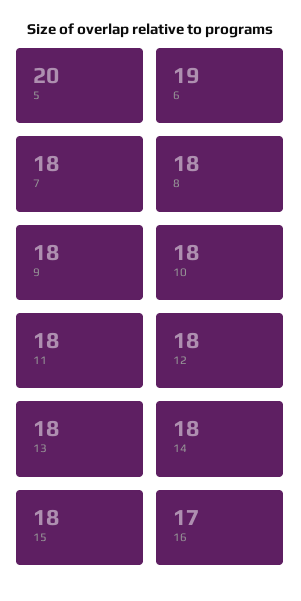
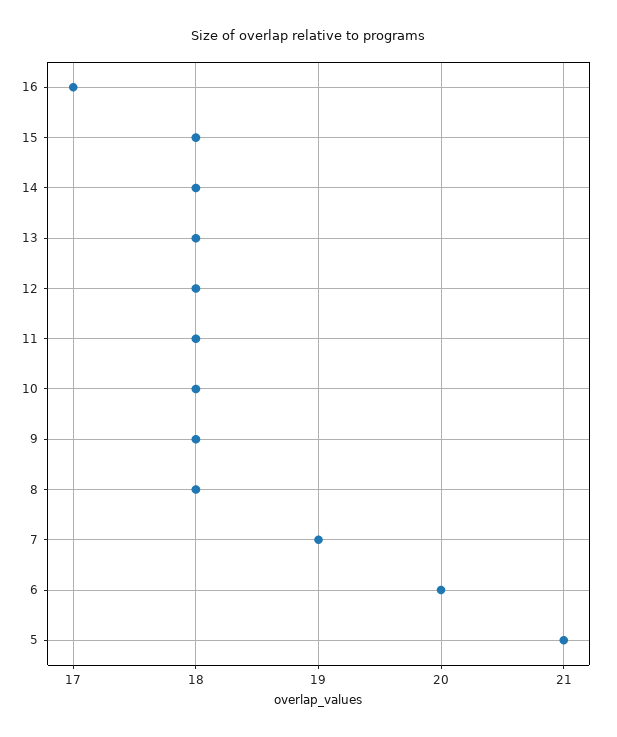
5: 20 -> 21
6: 19 -> 20
7: 18 -> 19

